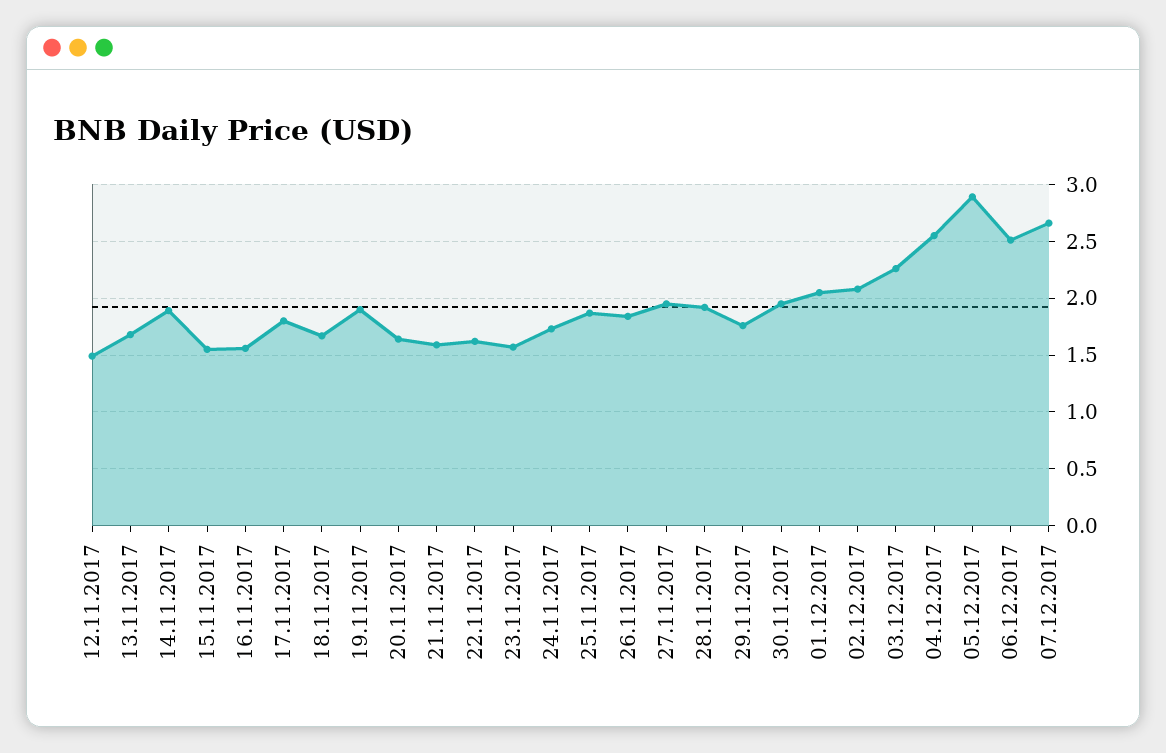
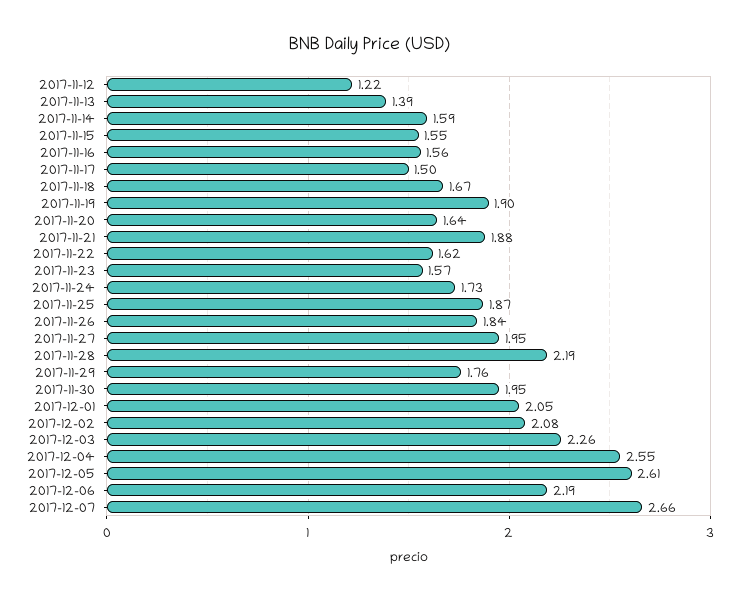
12.11.2017: 1.5 -> 1.22
13.11.2017: 1.7 -> 1.39
14.11.2017: 1.9 -> 1.59
17.11.2017: 1.8 -> 1.5
21.11.2017: 1.6 -> 1.88
28.11.2017: 1.9 -> 2.19
05.12.2017: 2.9 -> 2.61
06.12.2017: 2.5 -> 2.19

